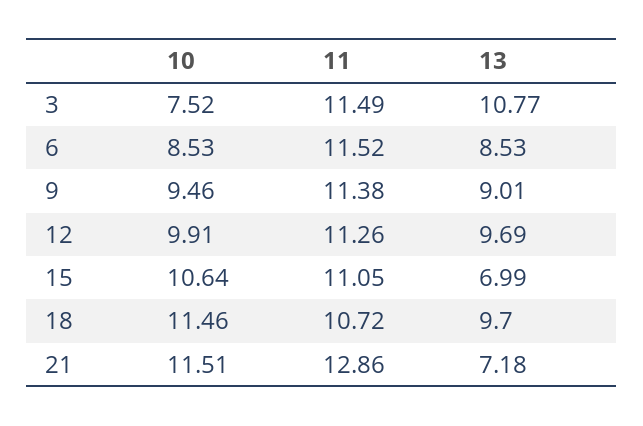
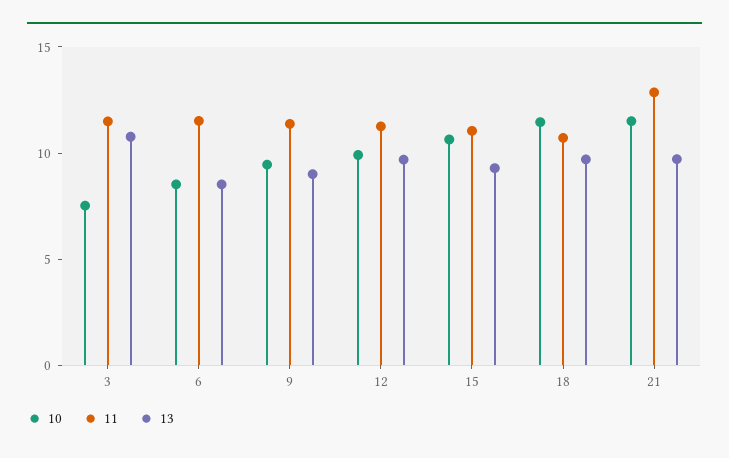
13, 15: 6.99 -> 9
13, 21: 7.18 -> 10

